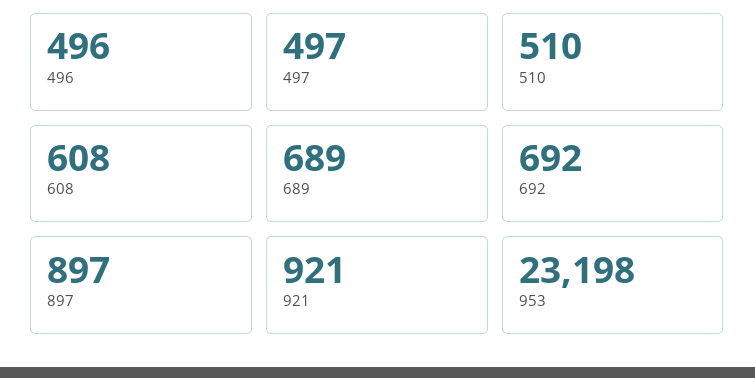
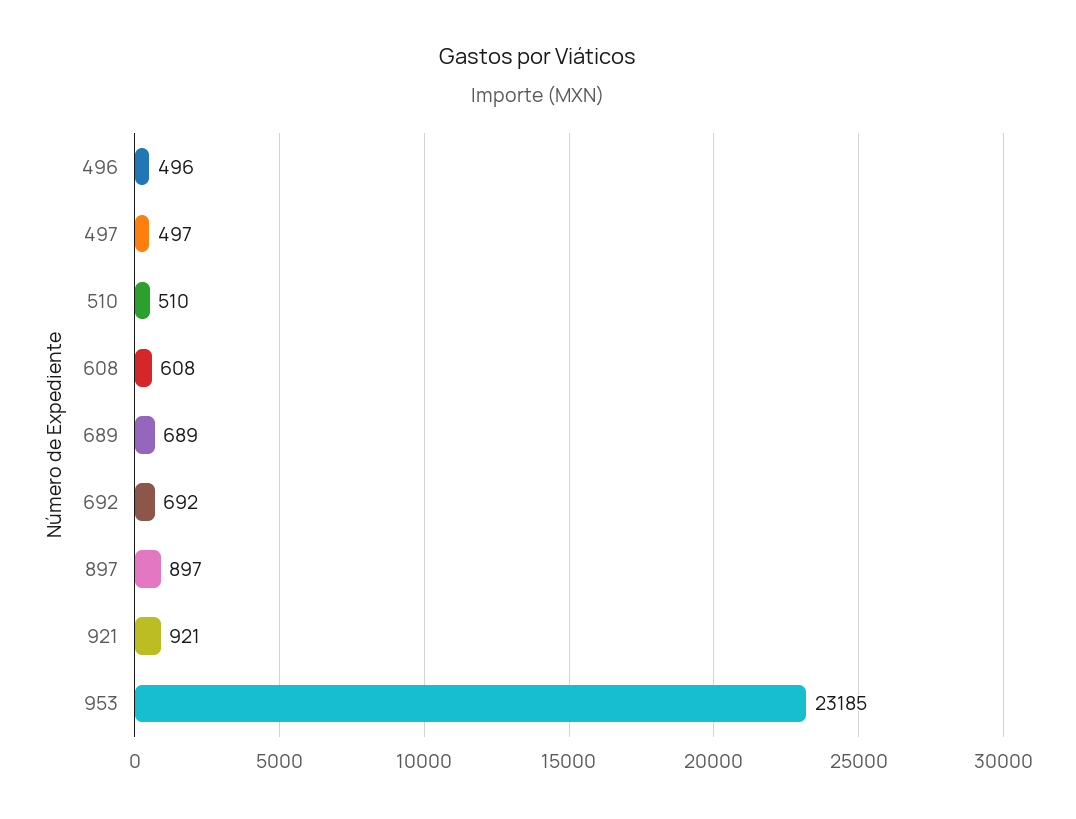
953: 23198 -> 23185

